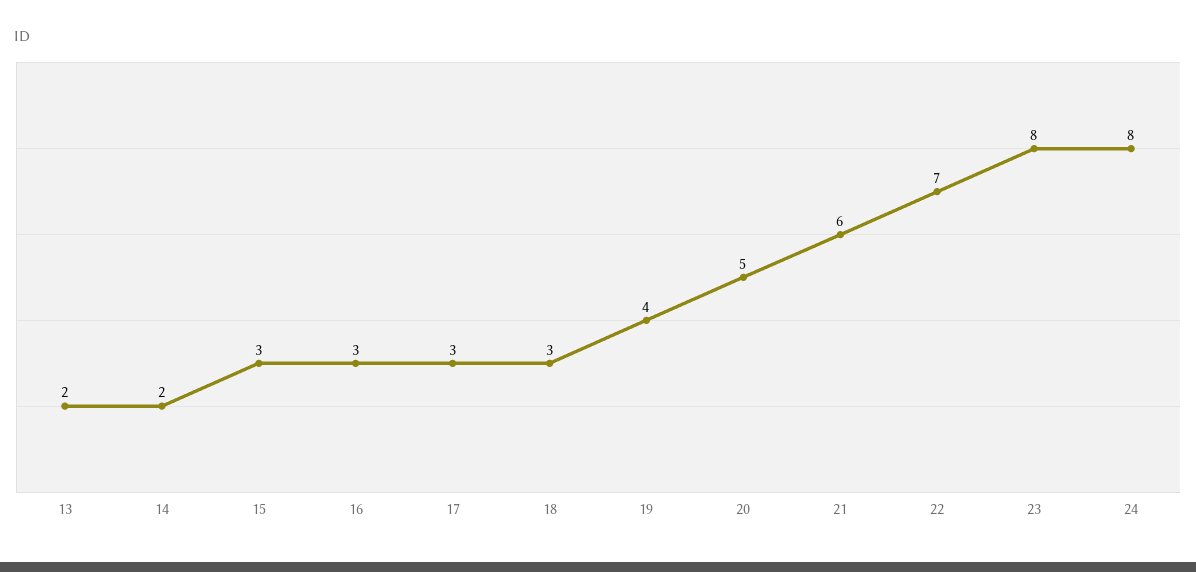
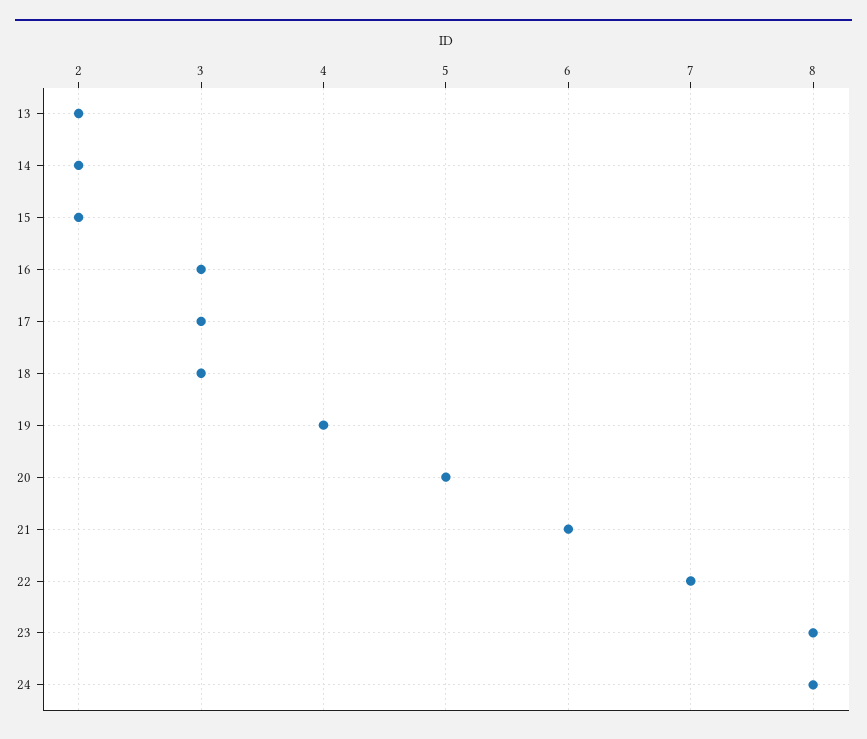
15: 3 -> 2

